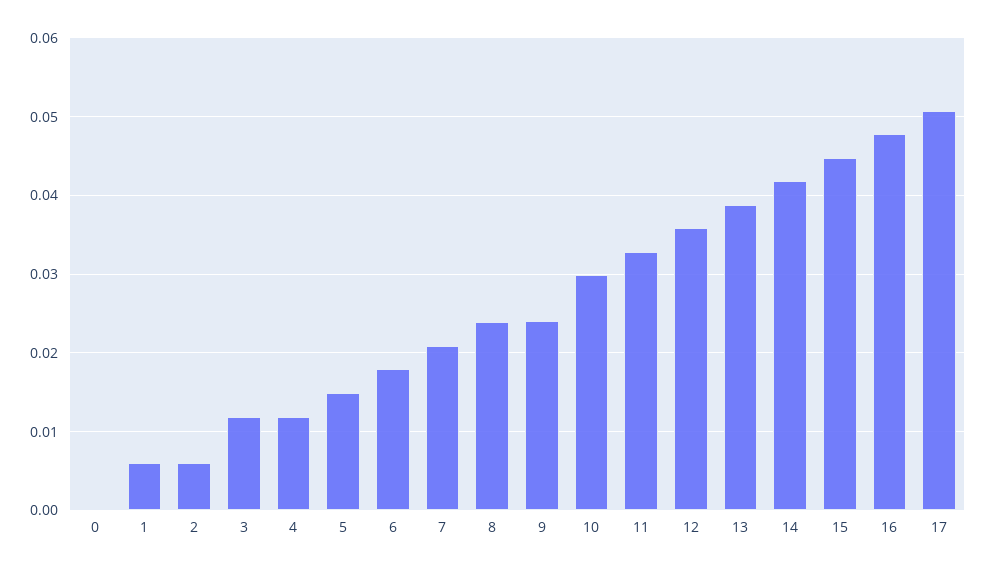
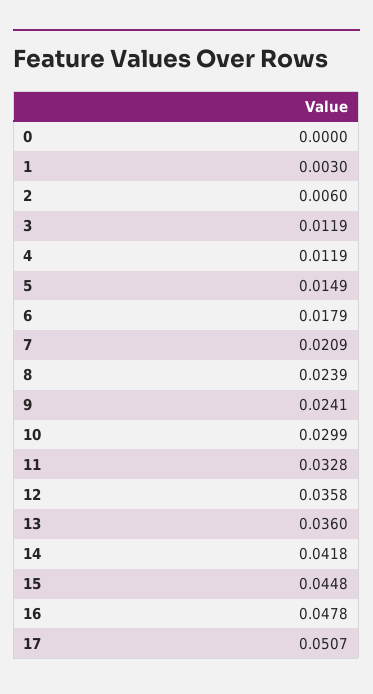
1: 0.006 -> 0.003
13: 0.039 -> 0.036

